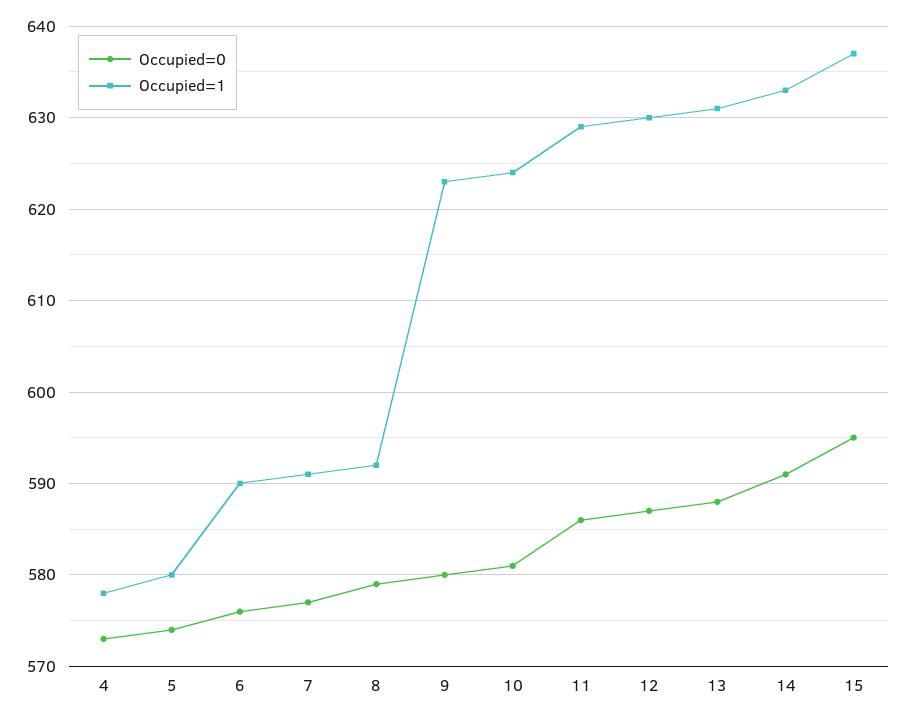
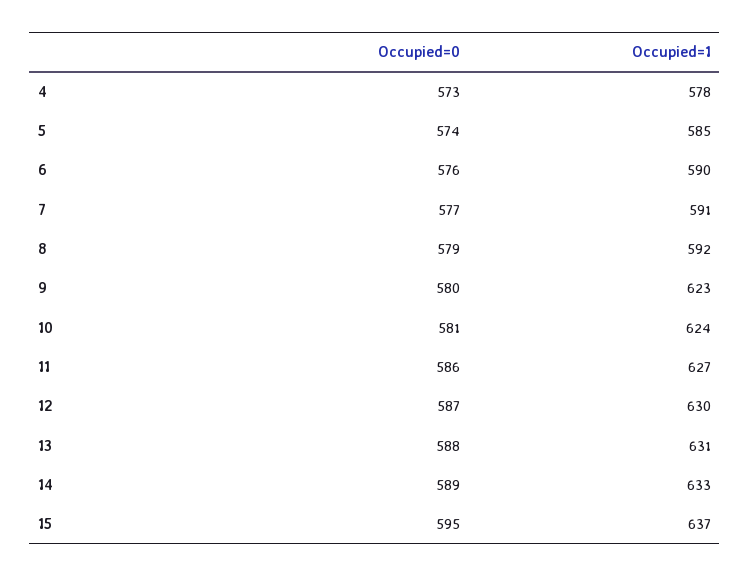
Occupied=1, 5: 580 -> 585
Occupied=1, 11: 629 -> 627
Occupied=0, 14: 591 -> 589

